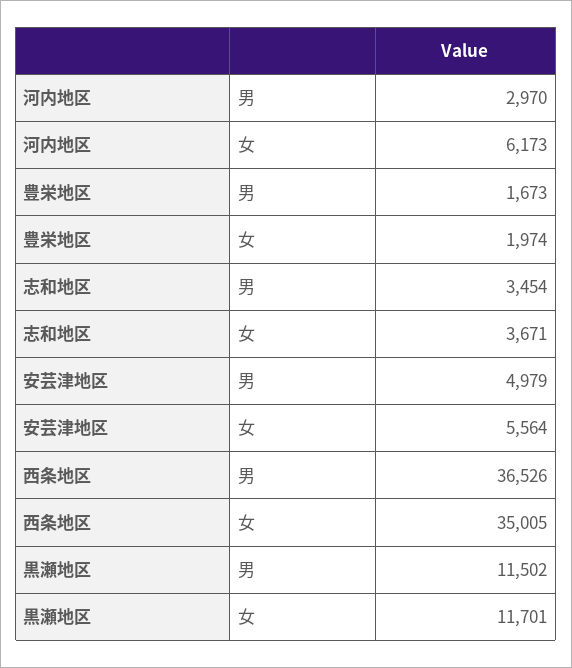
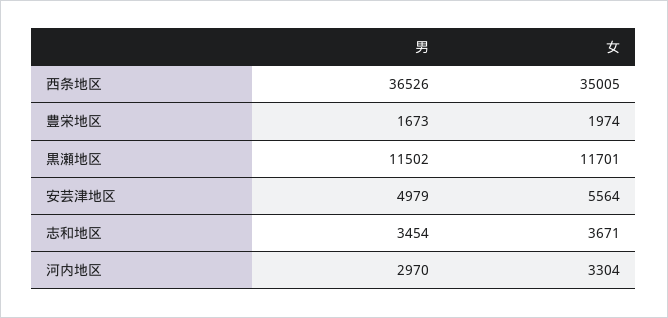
河内地区, 女: 6173 -> 3304

